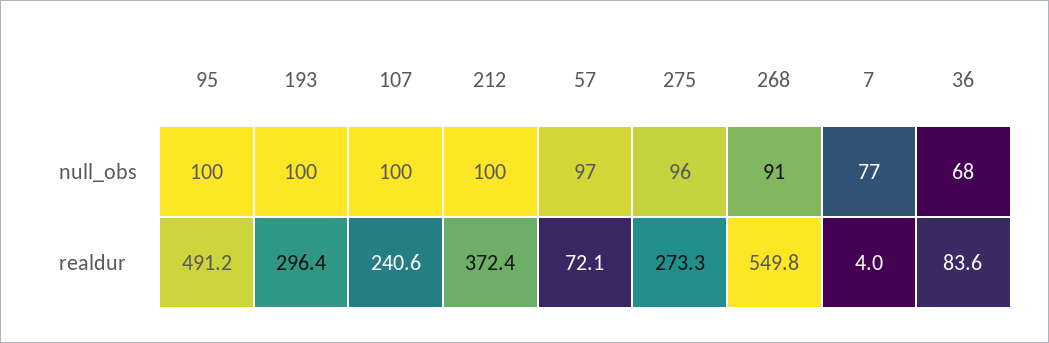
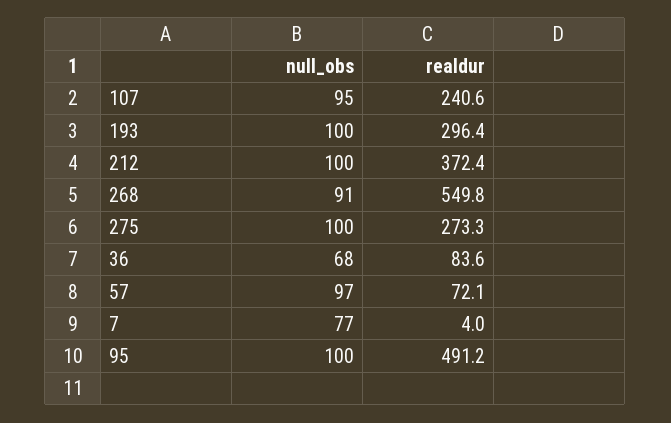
107, null_obs: 100 -> 95
275, null_obs: 96 -> 100

